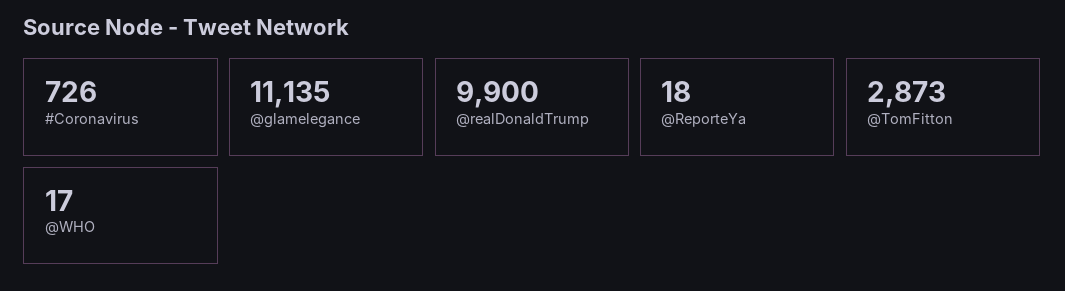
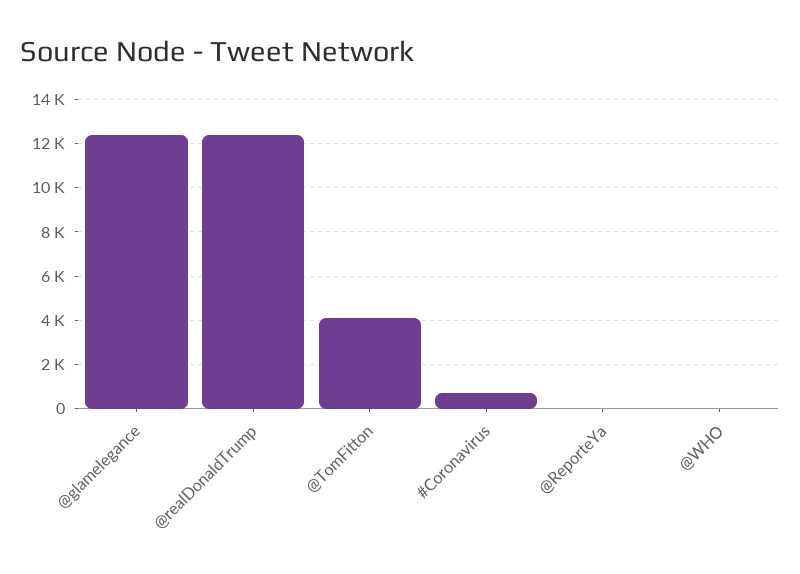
@glamelegance: 11135 -> 12500
@realDonaldTrump: 9900 -> 12500
@TomFitton: 2873 -> 4000

